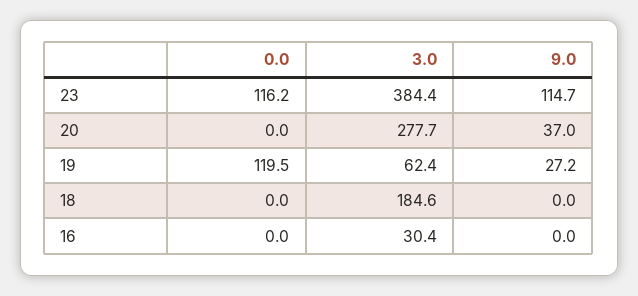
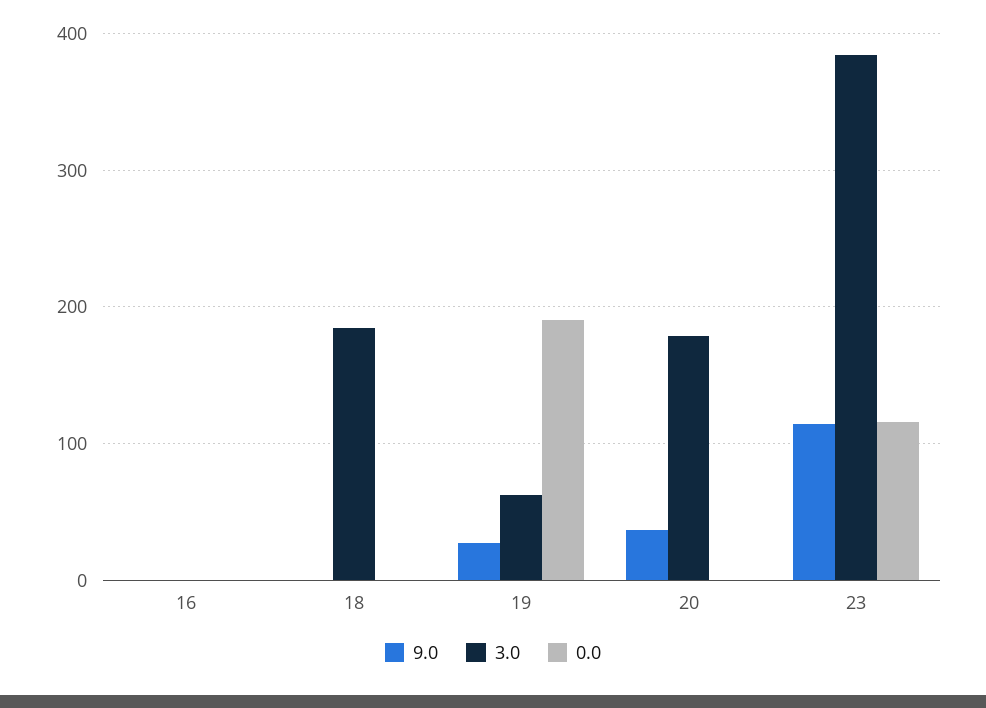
3.0, 20: 277.7 -> 180
0.0, 19: 119.5 -> 190
3.0, 16: 30.4 -> 0

